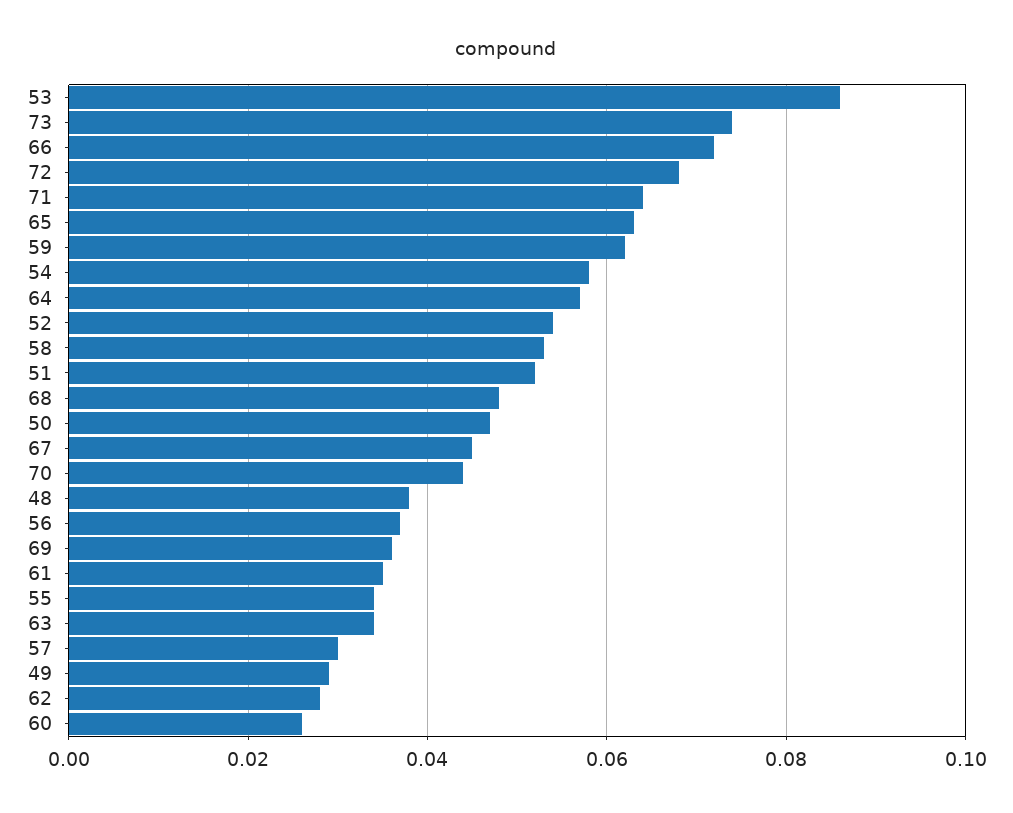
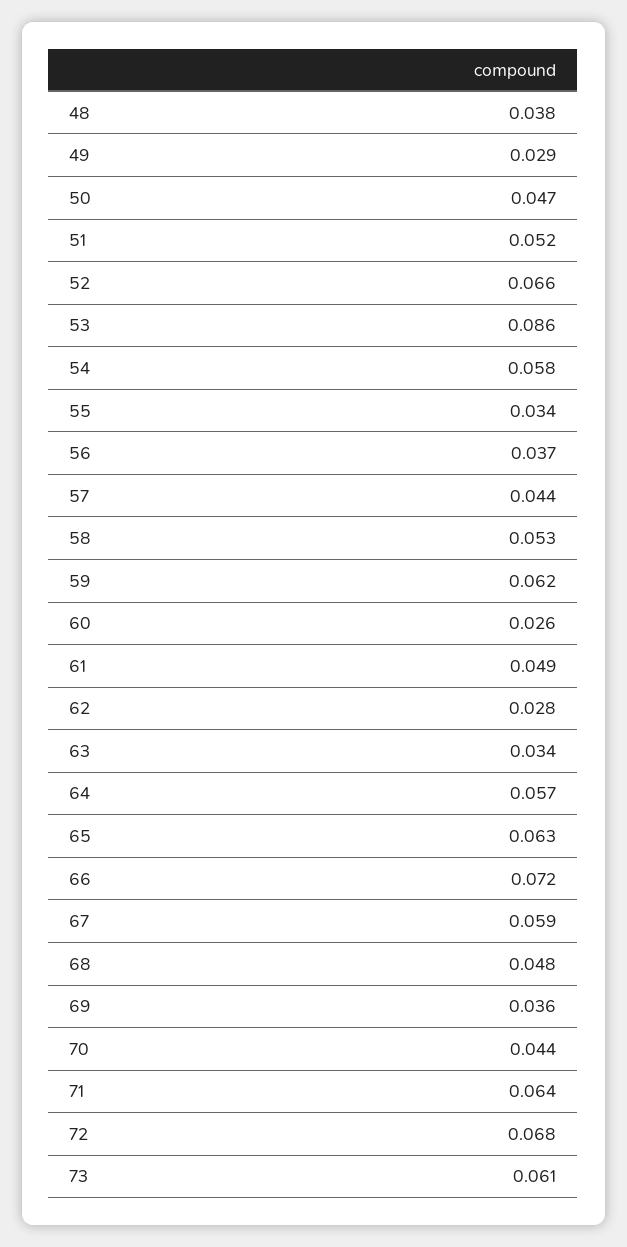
73: 0.075 -> 0.061
52: 0.055 -> 0.066
67: 0.045 -> 0.059
61: 0.035 -> 0.049
57: 0.03 -> 0.044

